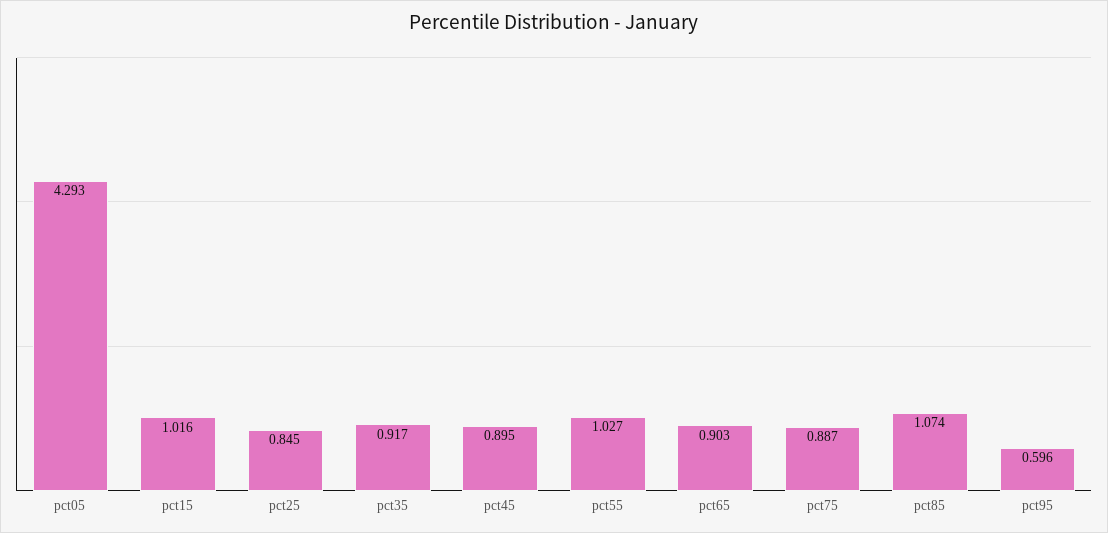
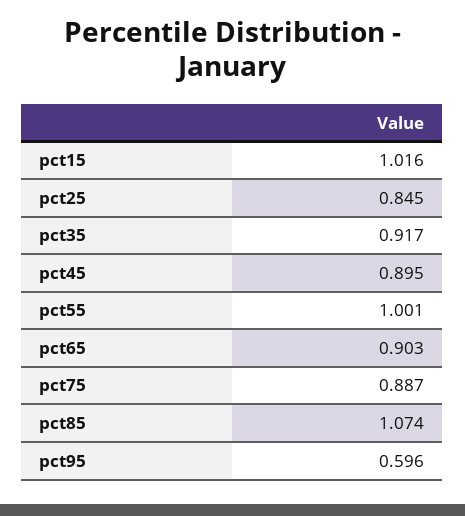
pct05: 4.293 -> none
pct55: 1.027 -> 1.001

